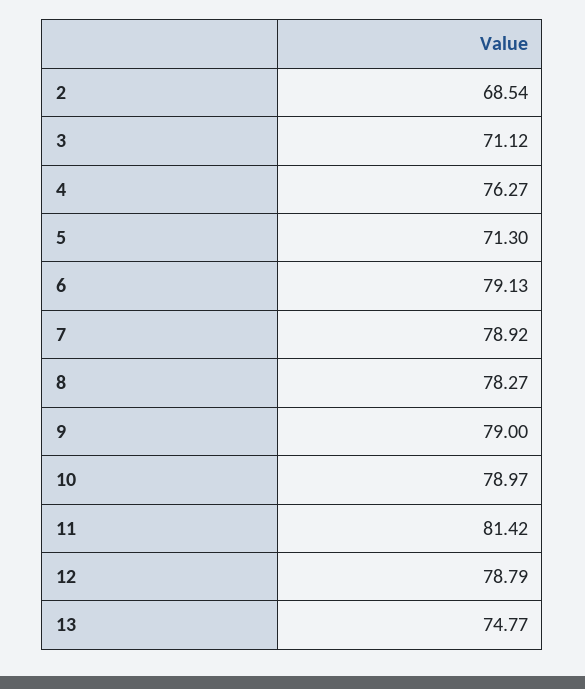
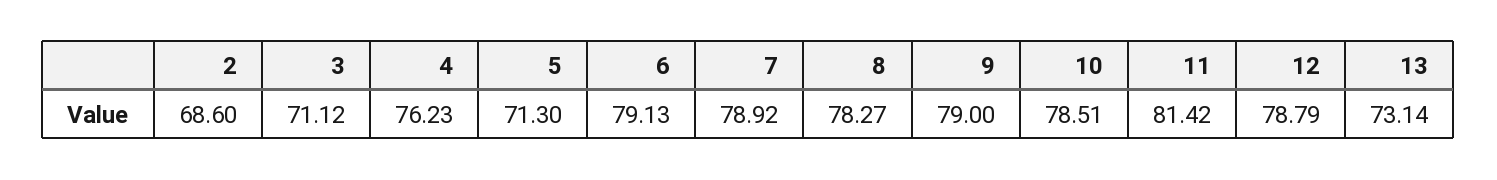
2: 68.54 -> 68.6
4: 76.27 -> 76.23
10: 78.97 -> 78.51
13: 74.77 -> 73.14

